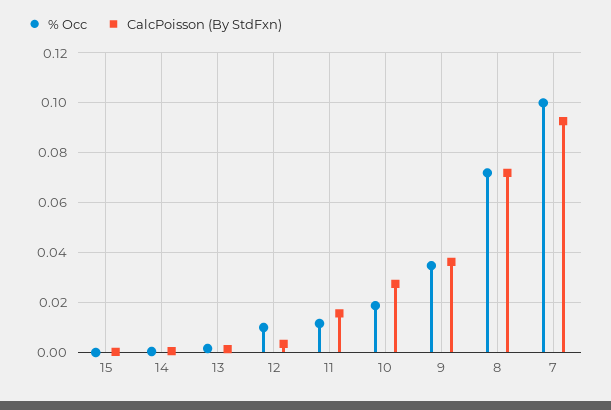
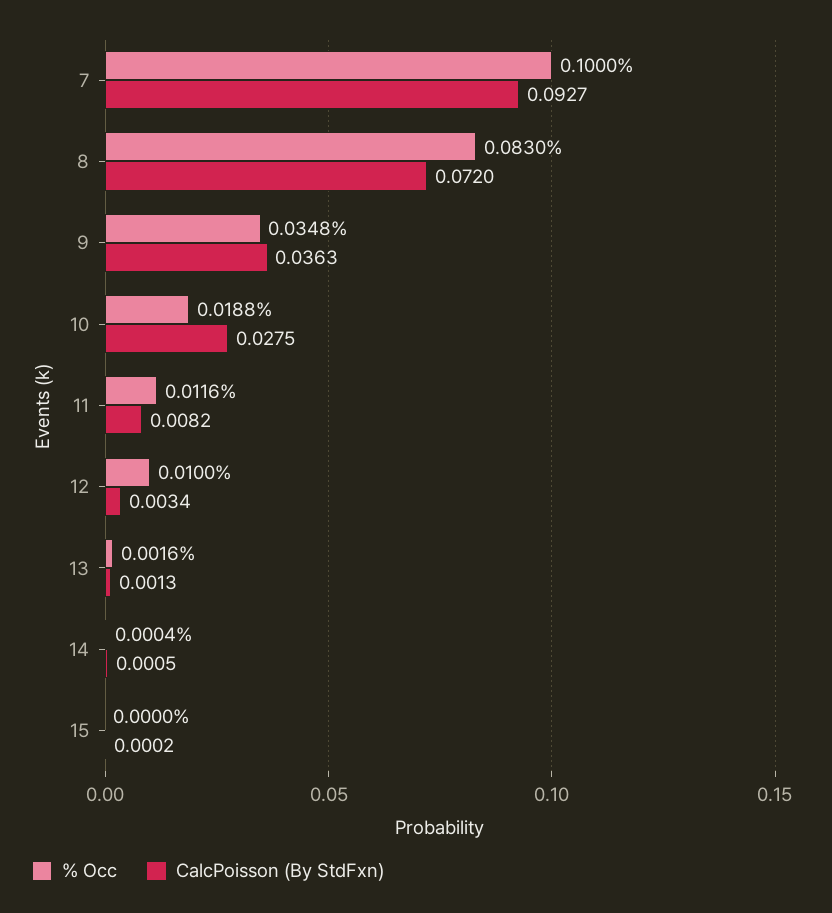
CalcPoisson (By StdFxn), 11: 0.015 -> 0.0082
% Occ, 8: 0.0725 -> 0.083

